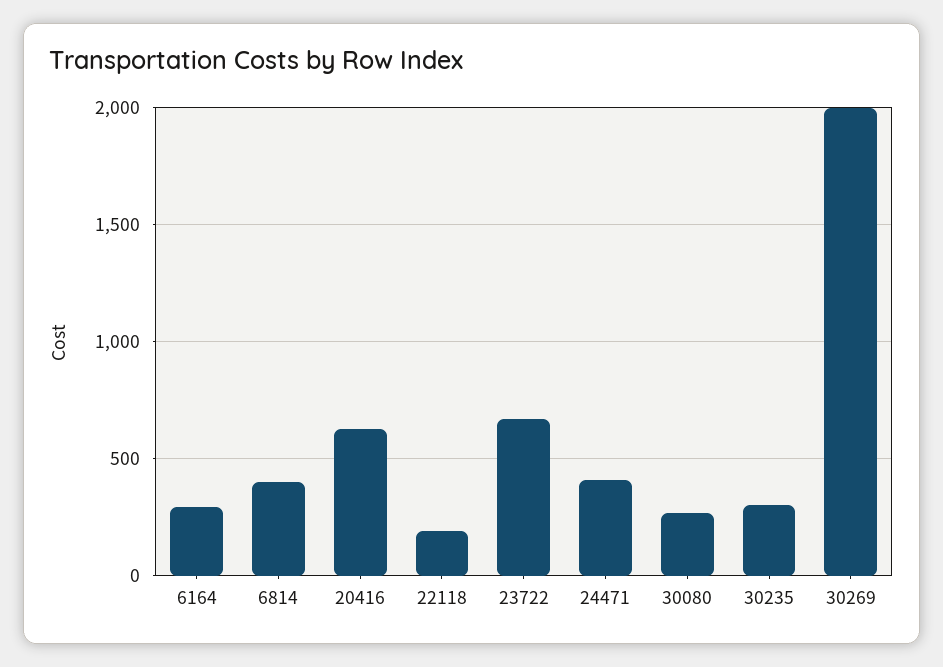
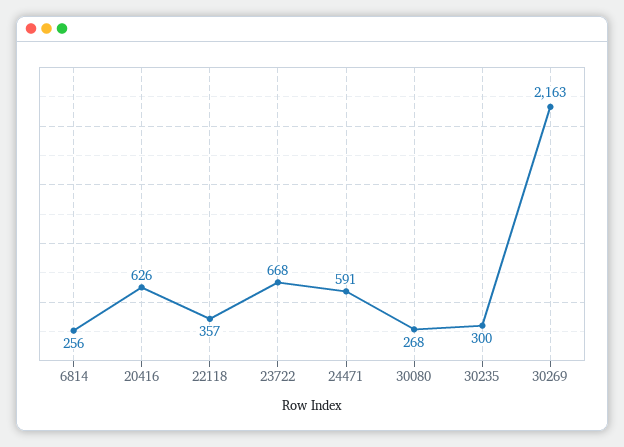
6164: 300 -> none
6814: 400 -> 256
22118: 200 -> 357
24471: 400 -> 591
30269: 2000 -> 2163

